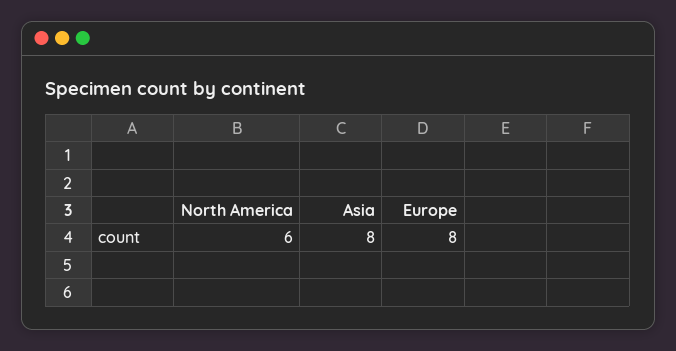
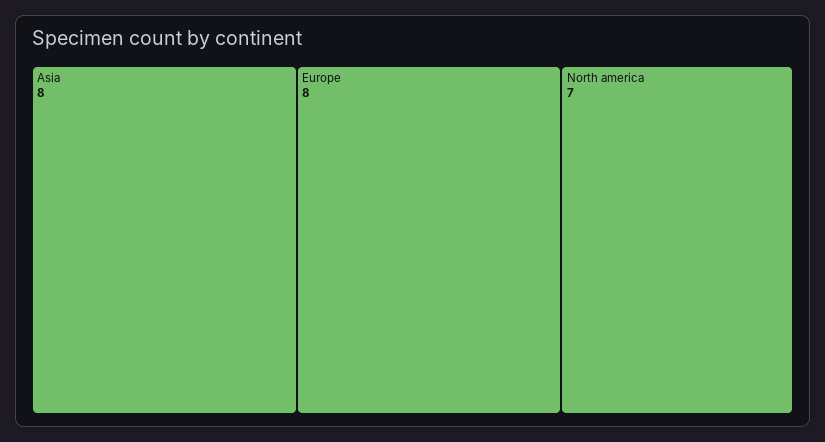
North America: 6 -> 7

